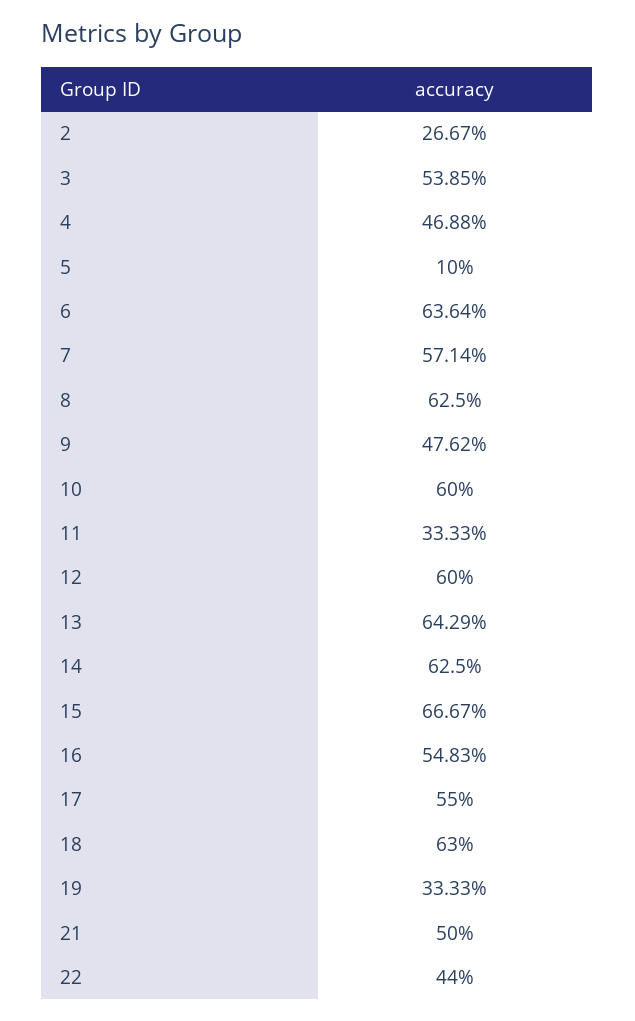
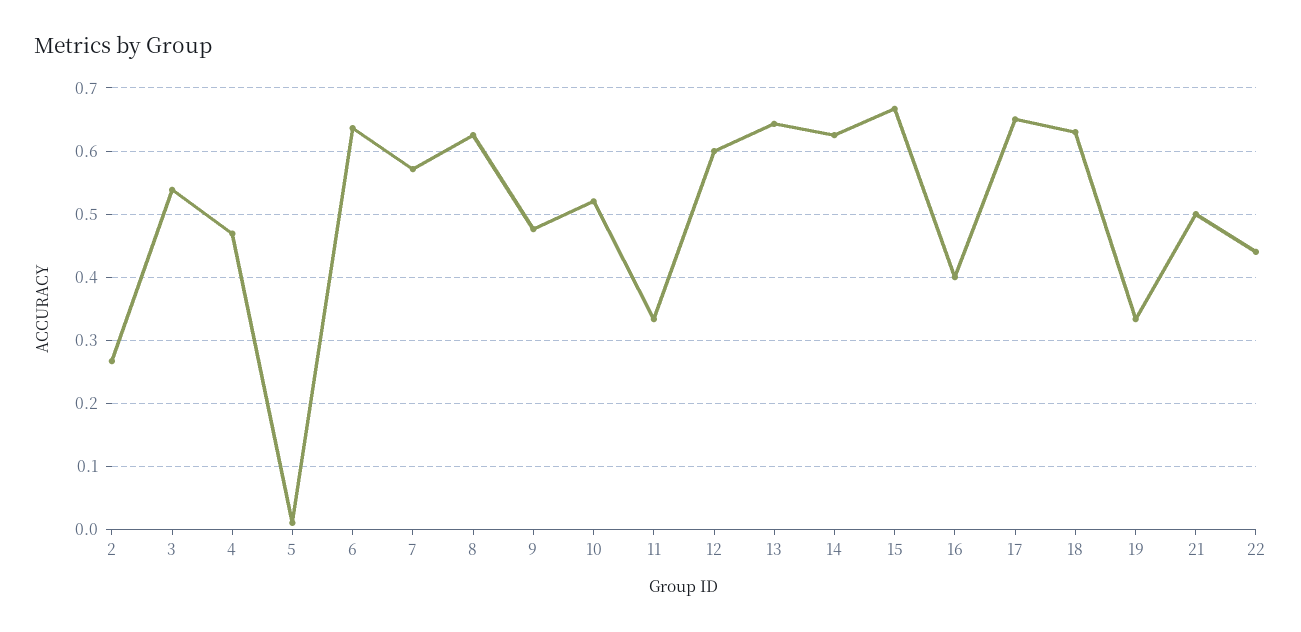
5: 0.1 -> 0.01
10: 0.6 -> 0.52
16: 0.5483 -> 0.4
17: 0.55 -> 0.65

